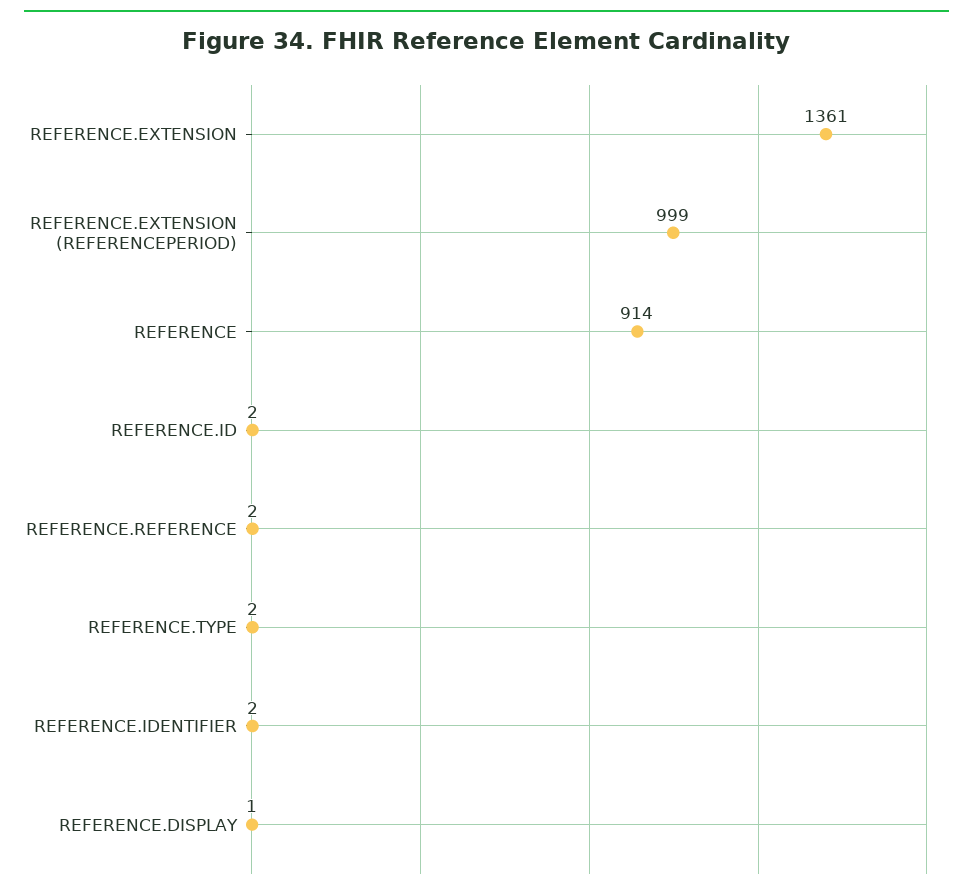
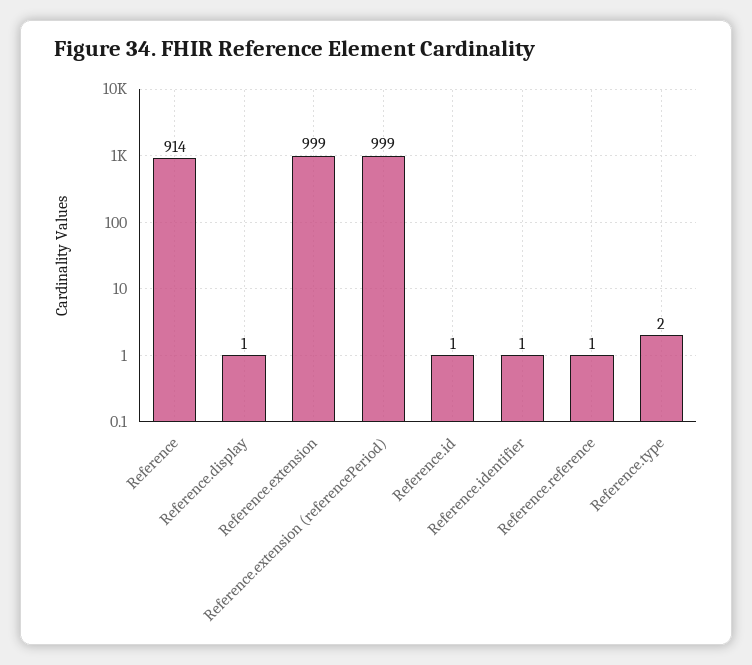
REFERENCE.EXTENSION: 1361 -> 999
REFERENCE.ID: 2 -> 1
REFERENCE.REFERENCE: 2 -> 1
REFERENCE.IDENTIFIER: 2 -> 1

